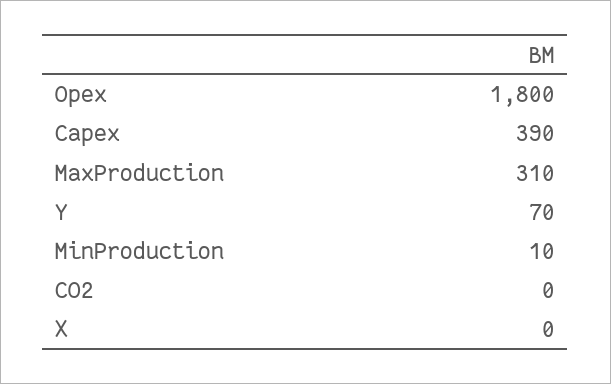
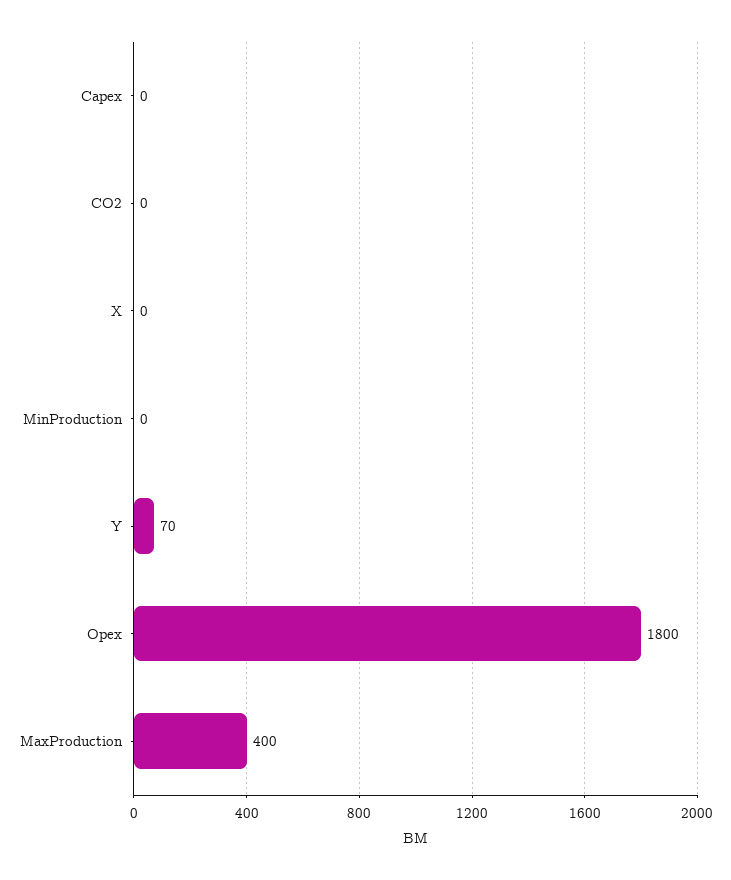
Capex: 390 -> 0
MaxProduction: 310 -> 400
MinProduction: 10 -> 0

